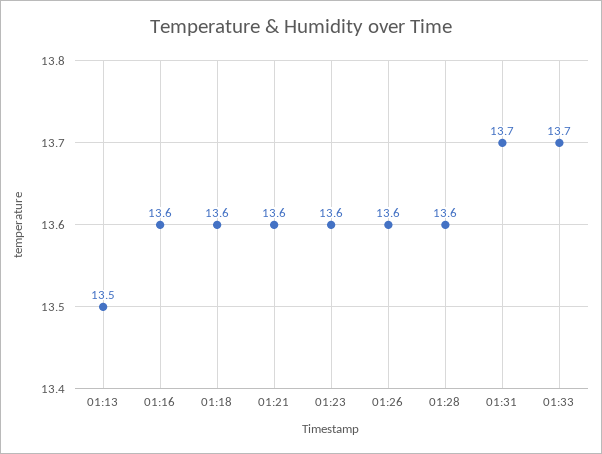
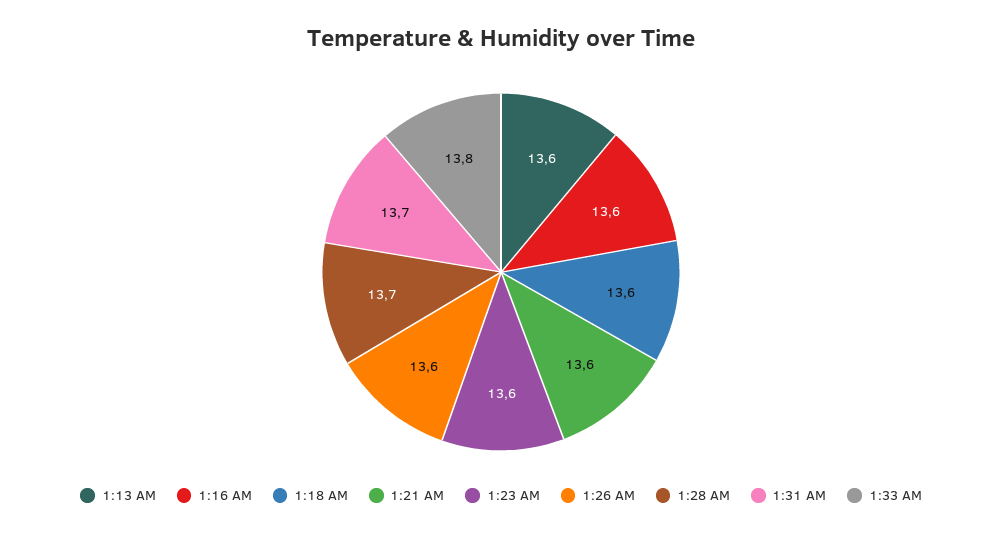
01:13: 13.5 -> 13.6
01:28: 13.6 -> 13.7
01:33: 13.7 -> 13.8

